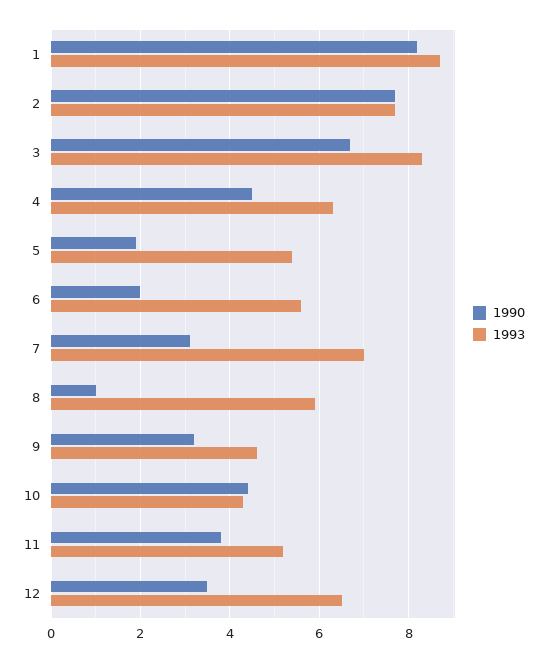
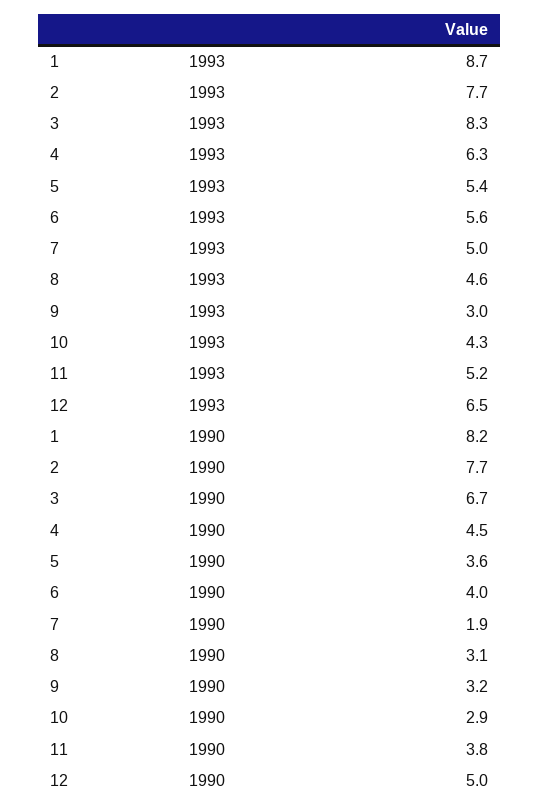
1990, 5: 2 -> 3.6
1990, 6: 2 -> 4
1990, 7: 3 -> 1.9
1993, 7: 7 -> 5
1990, 8: 1 -> 3.1
1993, 8: 6 -> 4.6
1993, 9: 4.5 -> 3
1990, 10: 4.5 -> 2.9
1990, 12: 3.5 -> 5

